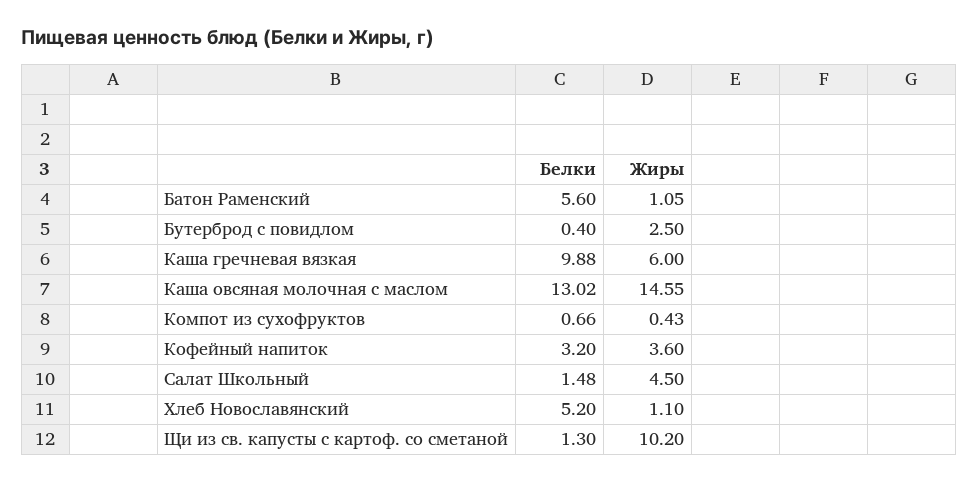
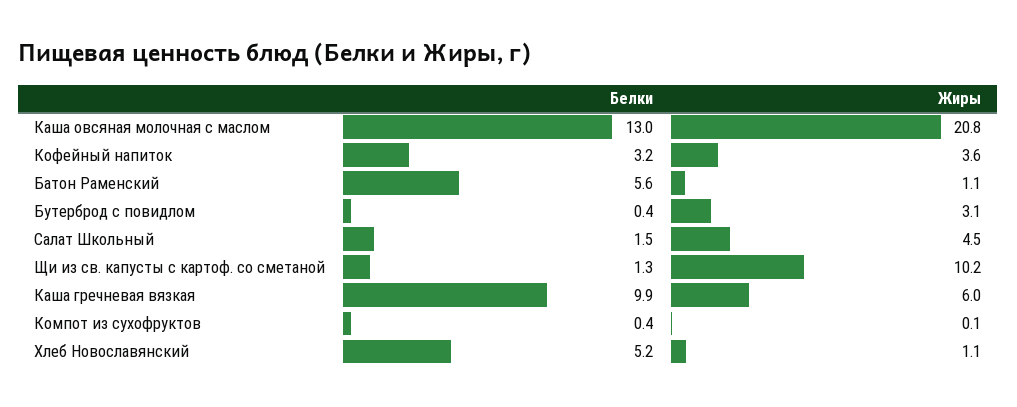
Жиры, Бутерброд с повидлом: 2.5 -> 3.1
Жиры, Каша овсяная молочная с маслом: 14.55 -> 20.8
Белки, Компот из сухофруктов: 0.66 -> 0.4
Жиры, Компот из сухофруктов: 0.43 -> 0.1

